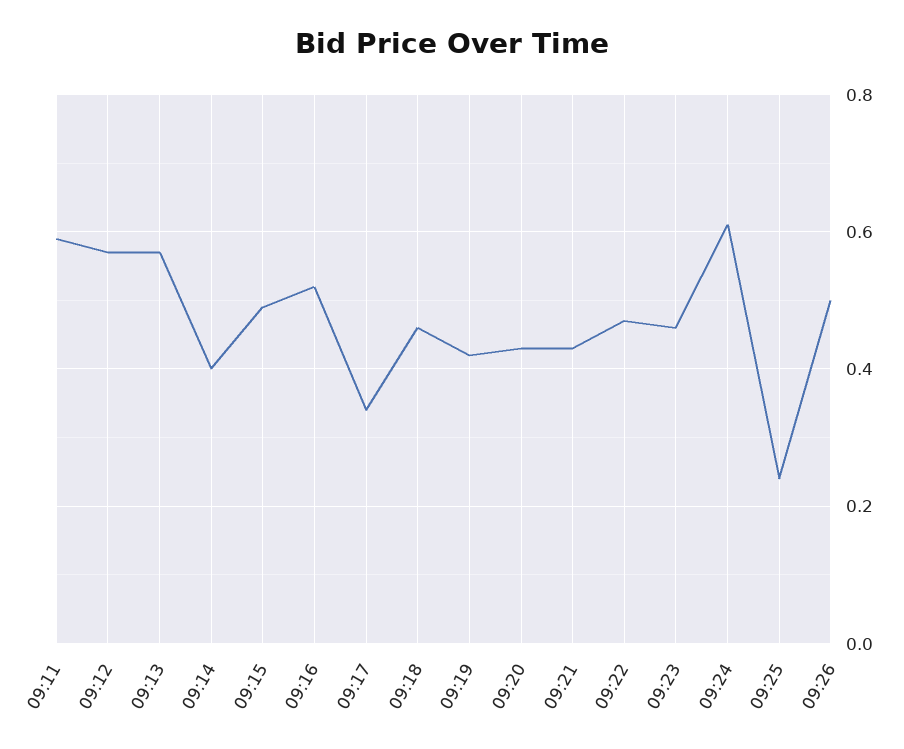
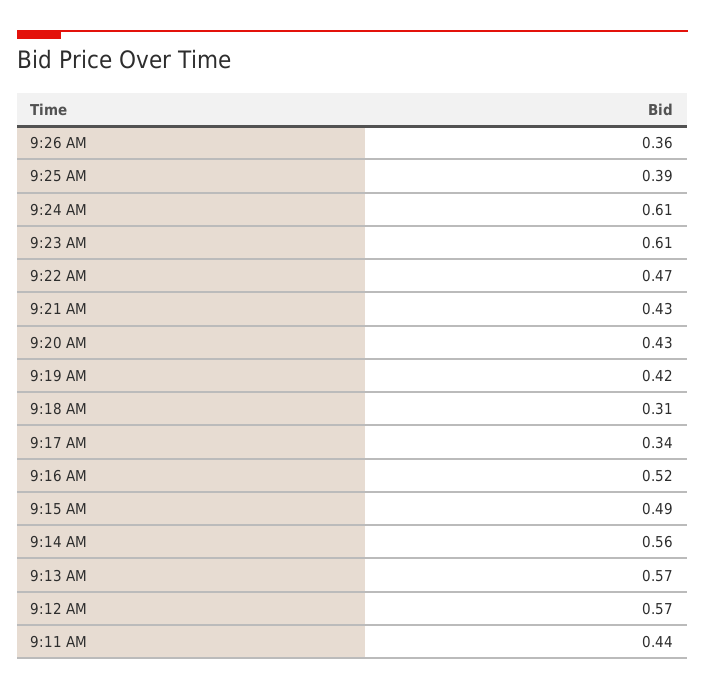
09:11: 0.6 -> 0.44
09:14: 0.4 -> 0.56
09:18: 0.45 -> 0.31
09:23: 0.45 -> 0.61
09:25: 0.25 -> 0.39
09:26: 0.5 -> 0.36

